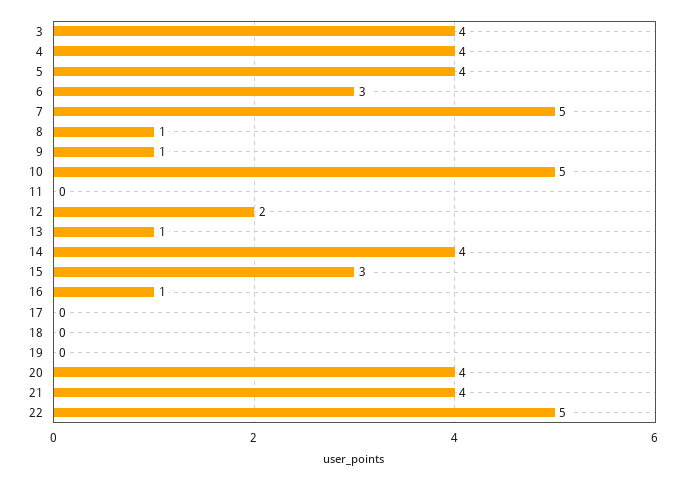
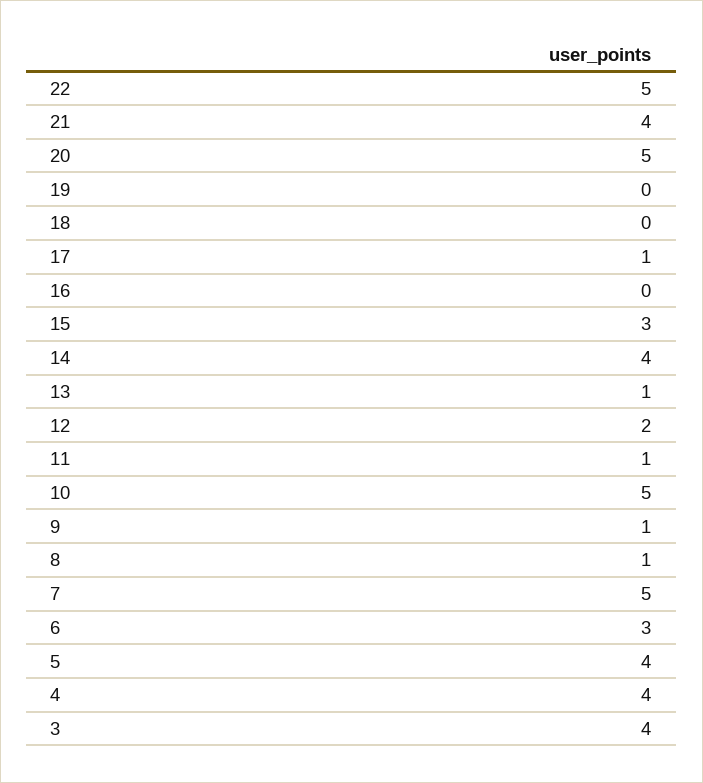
11: 0 -> 1
16: 1 -> 0
17: 0 -> 1
20: 4 -> 5

